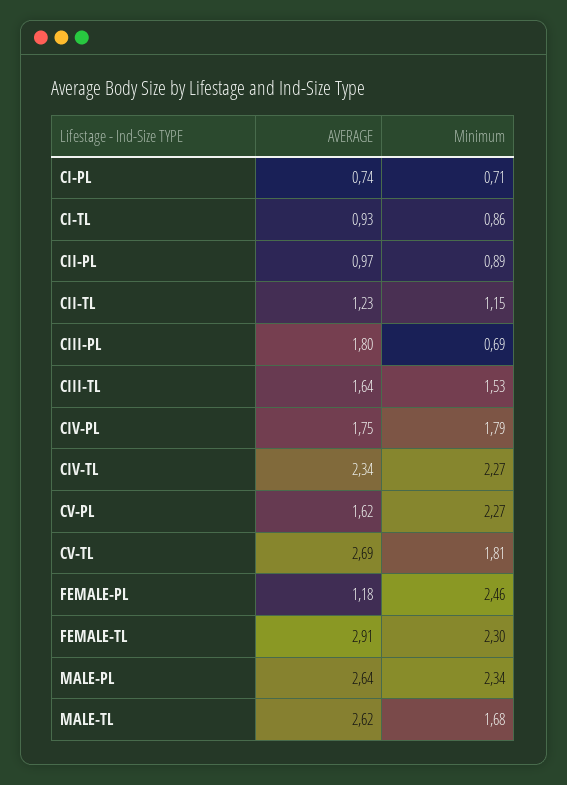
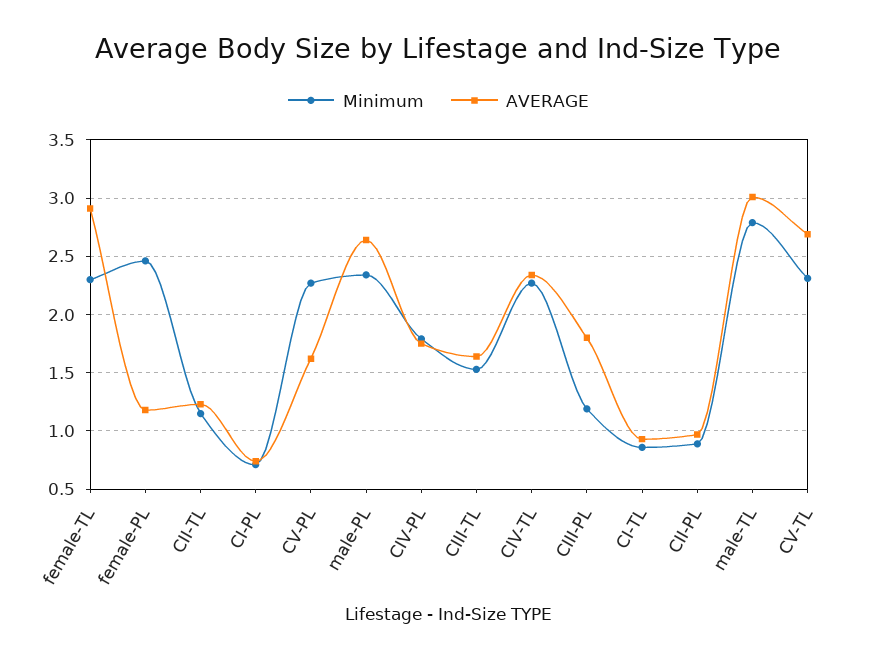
Minimum, CIII-PL: 0.69 -> 1.2
Minimum, CV-TL: 1.81 -> 2.3
AVERAGE, MALE-TL: 2.62 -> 3
Minimum, MALE-TL: 1.68 -> 2.8

